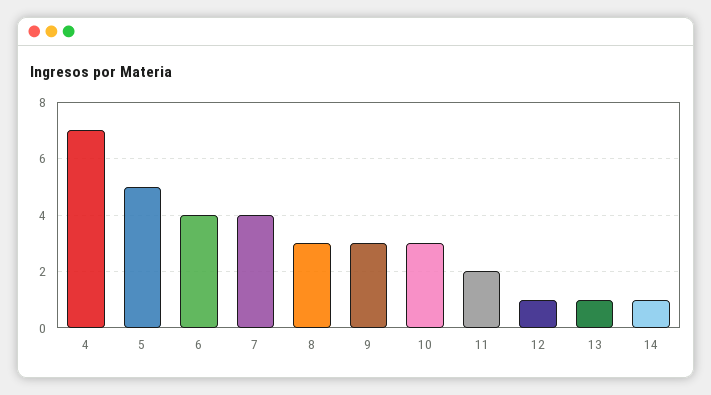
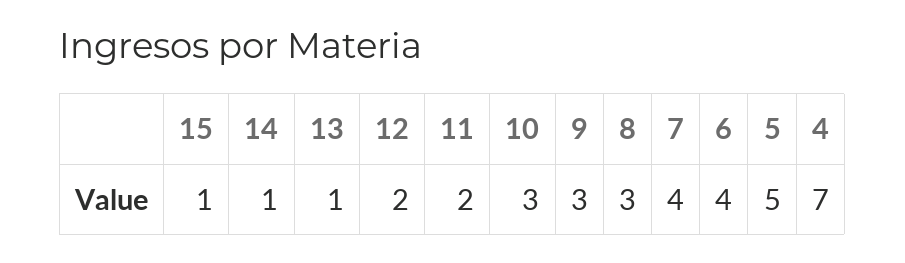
12: 1 -> 2
15: none -> 1

